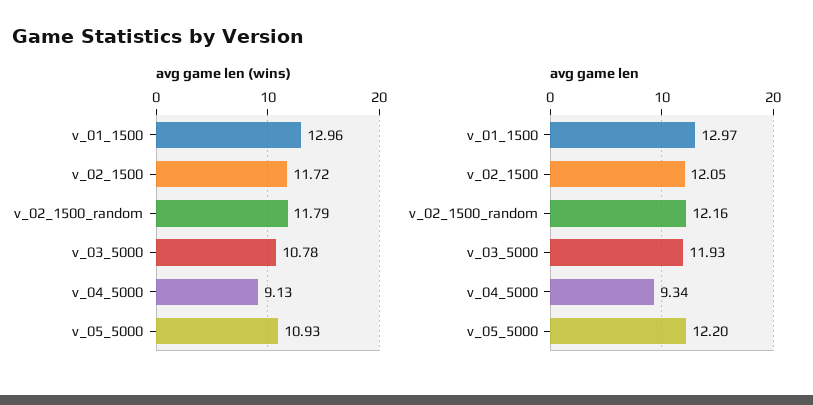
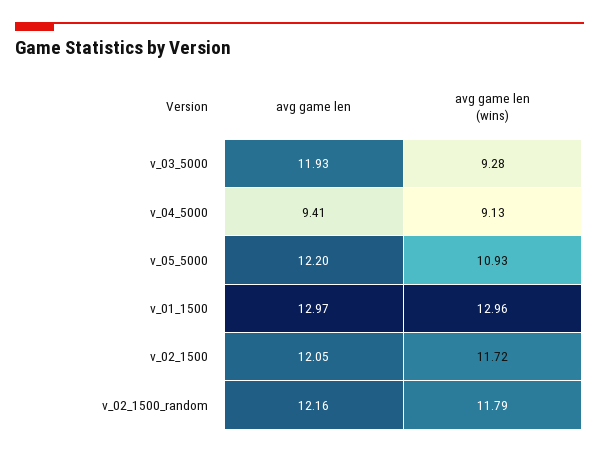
avg game len (wins), v_03_5000: 10.78 -> 9.28
avg game len, v_04_5000: 9.34 -> 9.41

